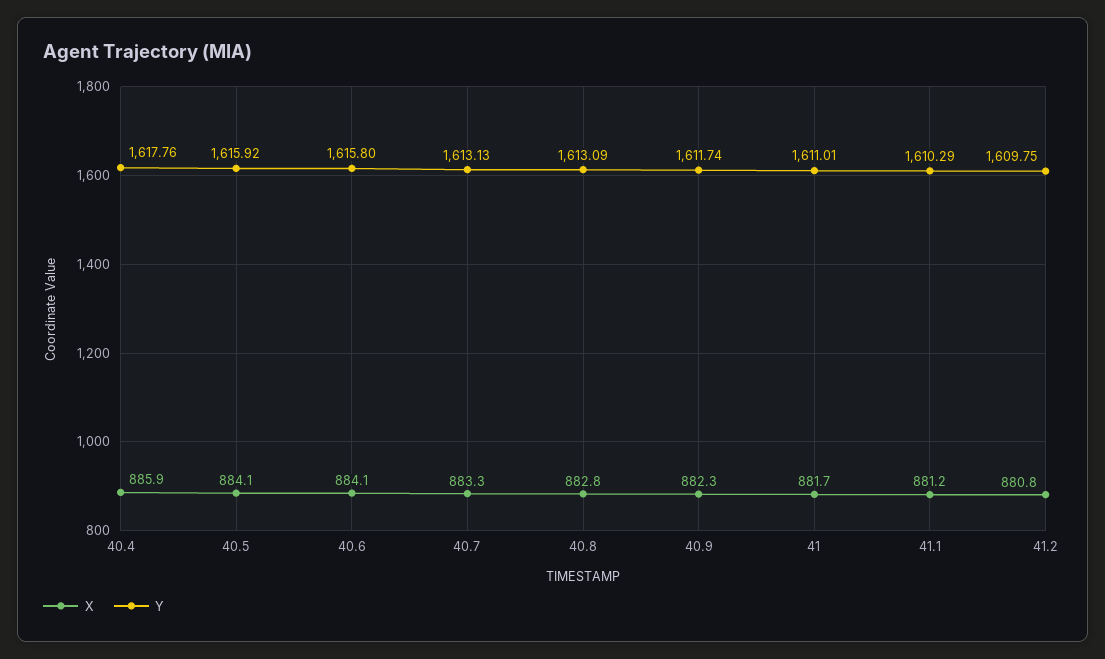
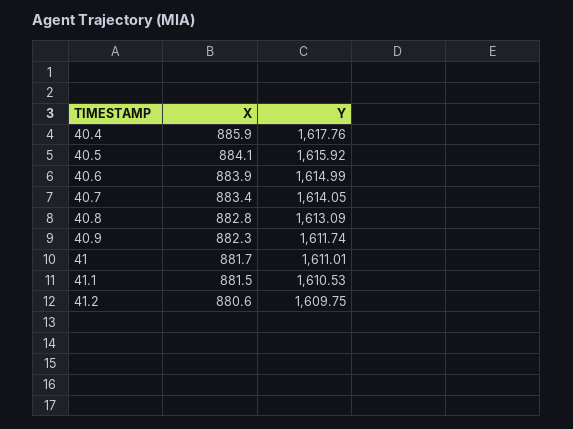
X, 40.6: 884.1 -> 883.9
Y, 40.6: 1615.8 -> 1614.99
X, 40.7: 883.3 -> 883.4
Y, 40.7: 1613.13 -> 1614.05
X, 41.1: 881.2 -> 881.5
Y, 41.1: 1610.29 -> 1610.53
X, 41.2: 880.8 -> 880.6

